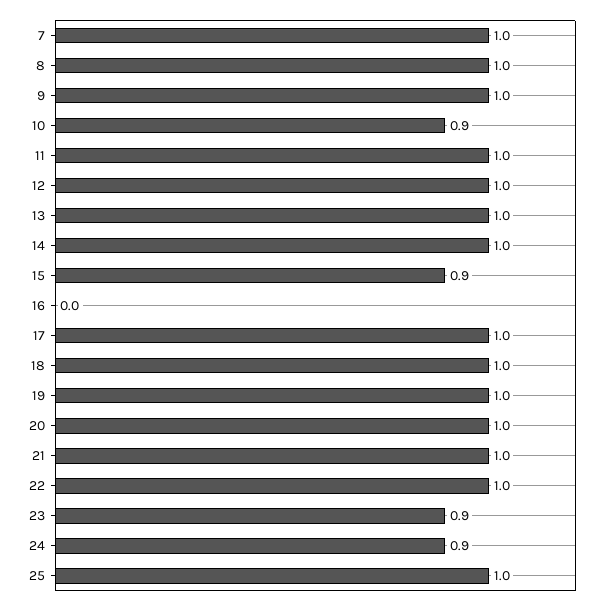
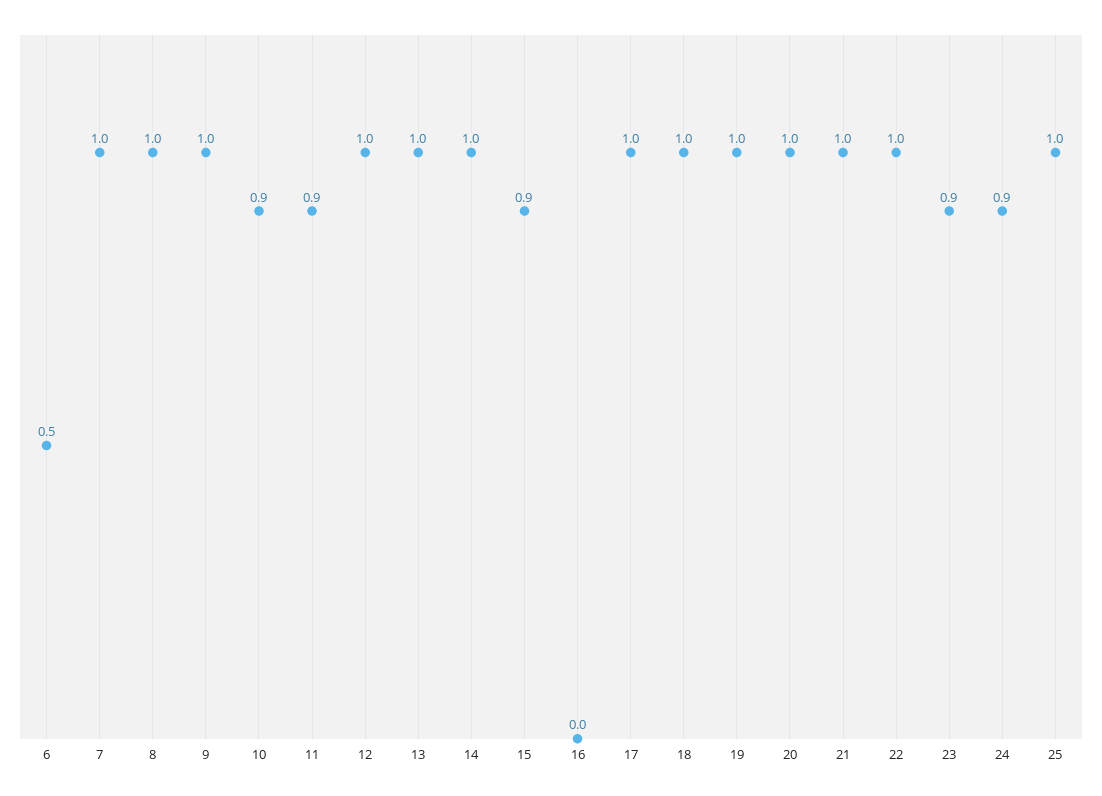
11: 1 -> 0.9
6: none -> 0.5

